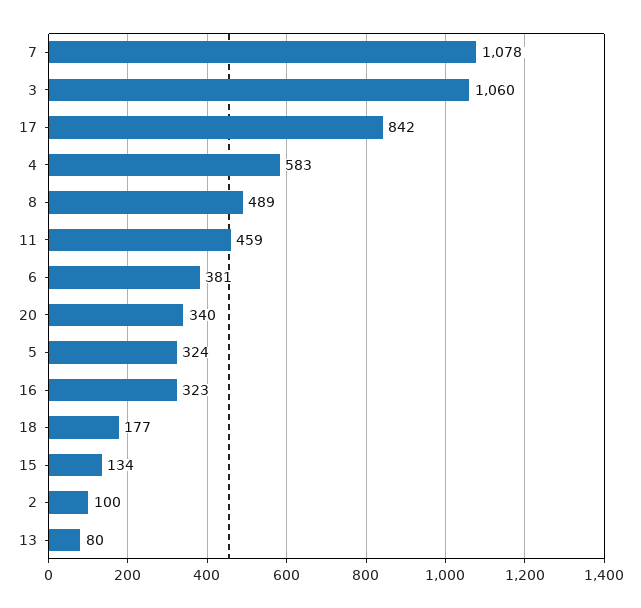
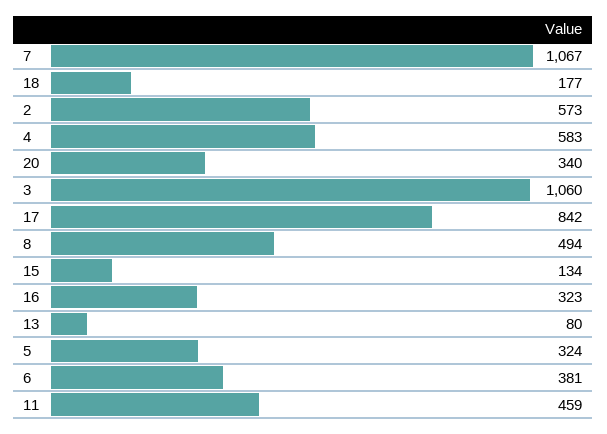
7: 1078 -> 1067
8: 489 -> 494
2: 100 -> 573

